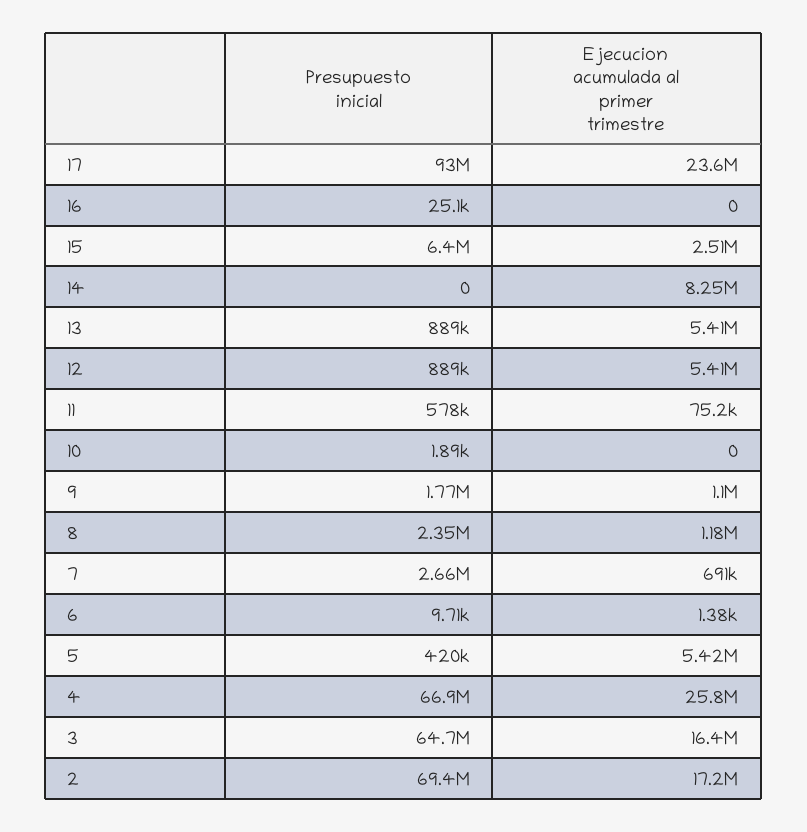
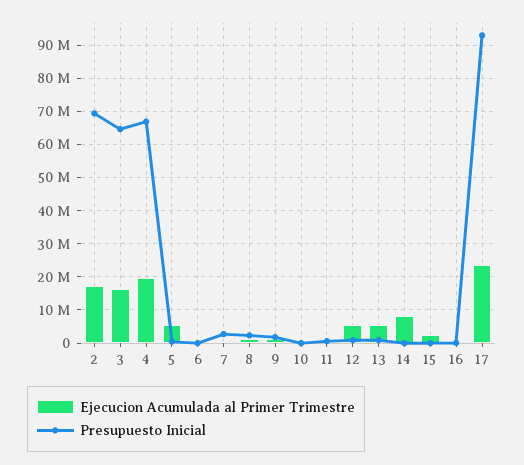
Presupuesto inicial, 15: 6400000 -> 0
Ejecucion acumulada al primer trimestre, 4: 25800000 -> 20000000

